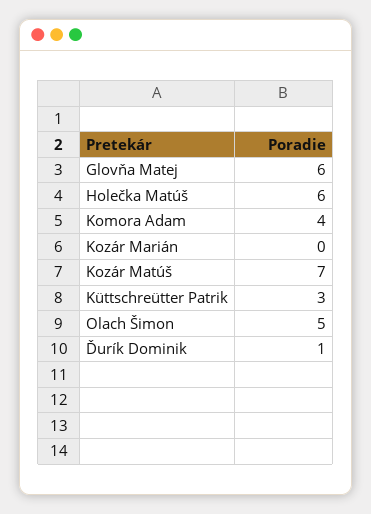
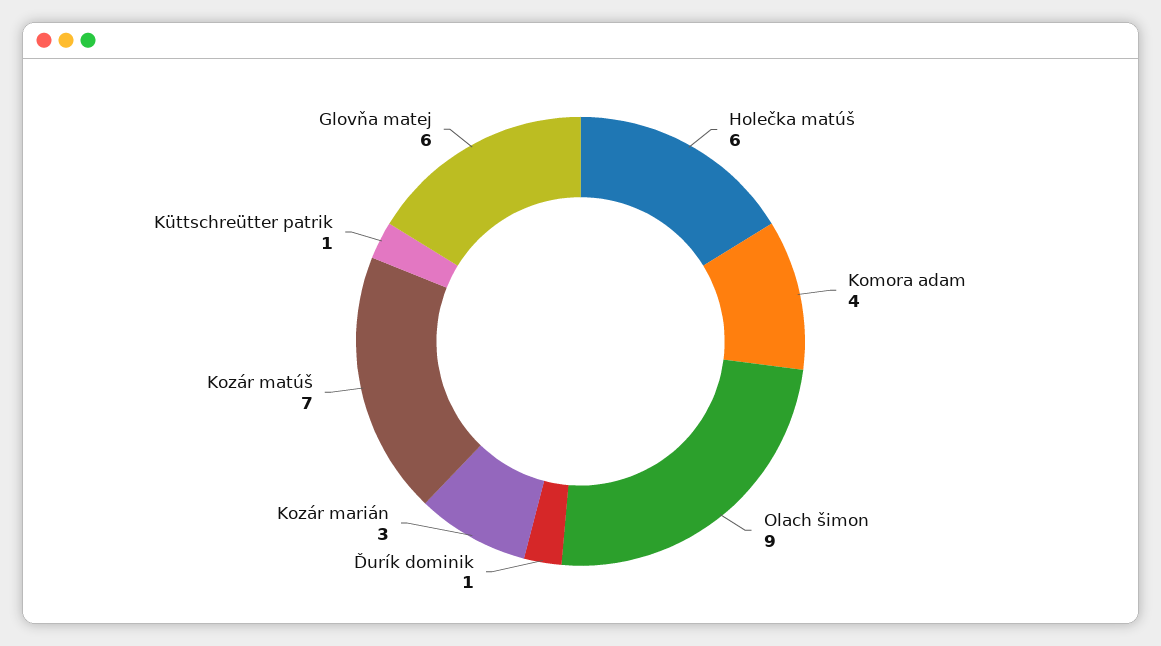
Kozár Marián: 0 -> 3
Küttschreütter Patrik: 3 -> 1
Olach Šimon: 5 -> 9

